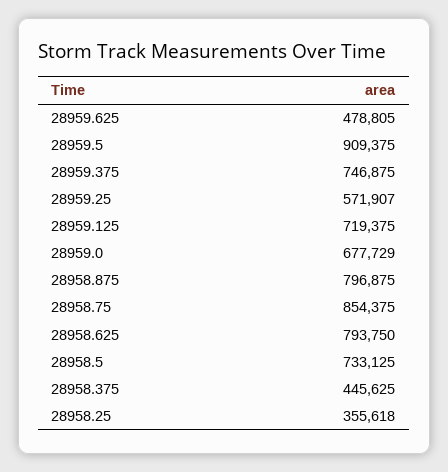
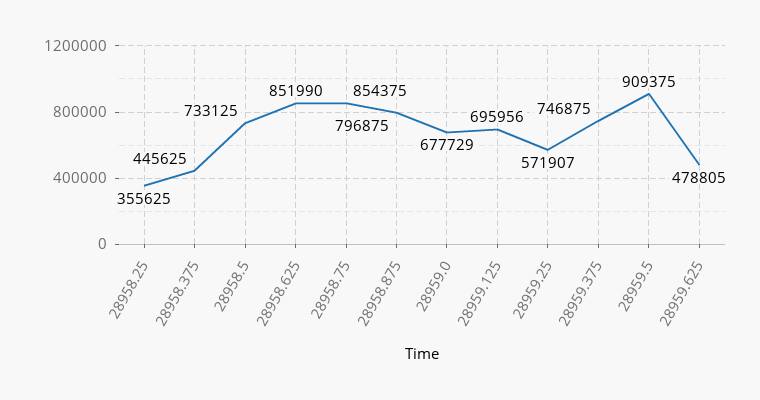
28959.125: 719375 -> 695956
28958.625: 793750 -> 851990
28958.25: 355618 -> 355625

